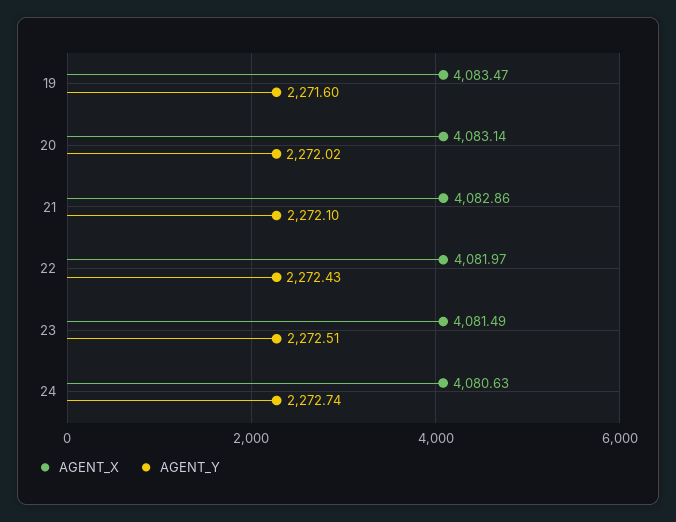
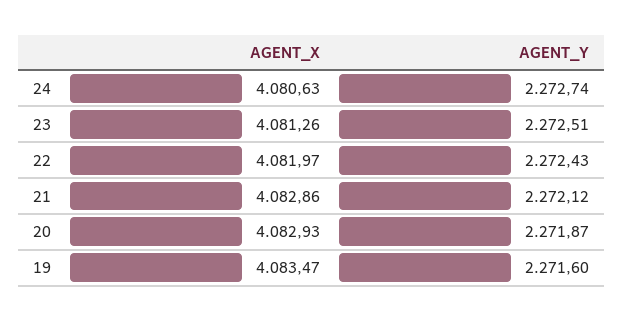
AGENT_X, 20: 4083.14 -> 4082.93
AGENT_Y, 20: 2272.02 -> 2271.87
AGENT_Y, 21: 2272.1 -> 2272.12
AGENT_X, 23: 4081.49 -> 4081.26

